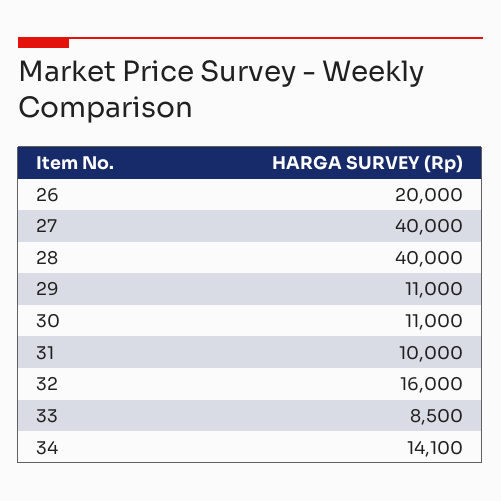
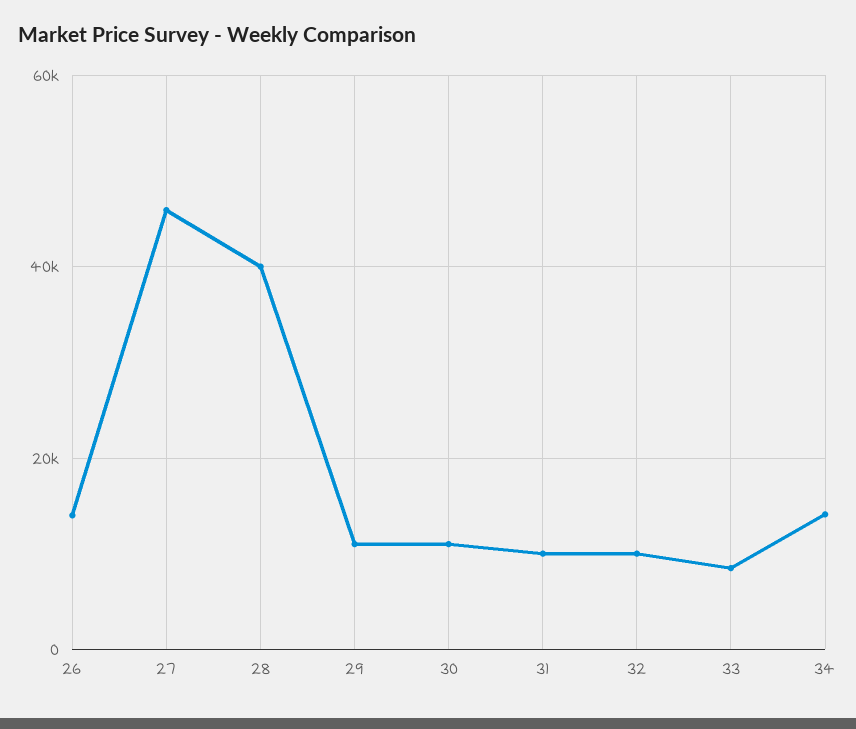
26: 20000 -> 14000
27: 40000 -> 46000
32: 16000 -> 10000

